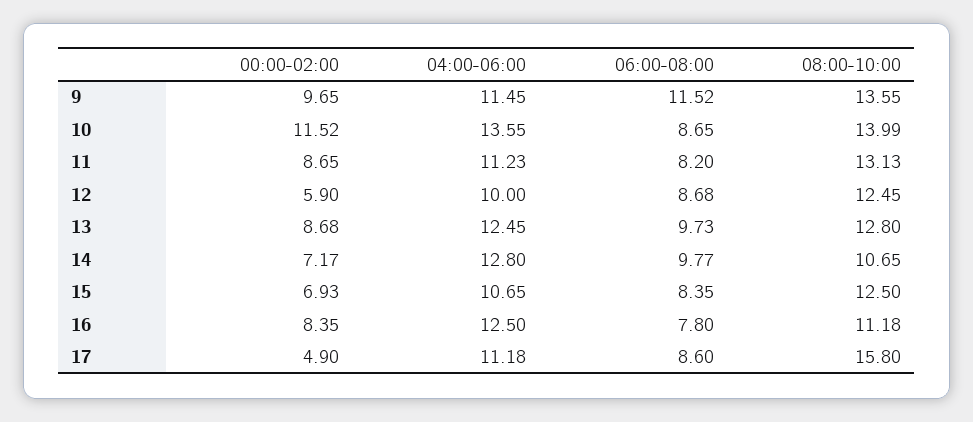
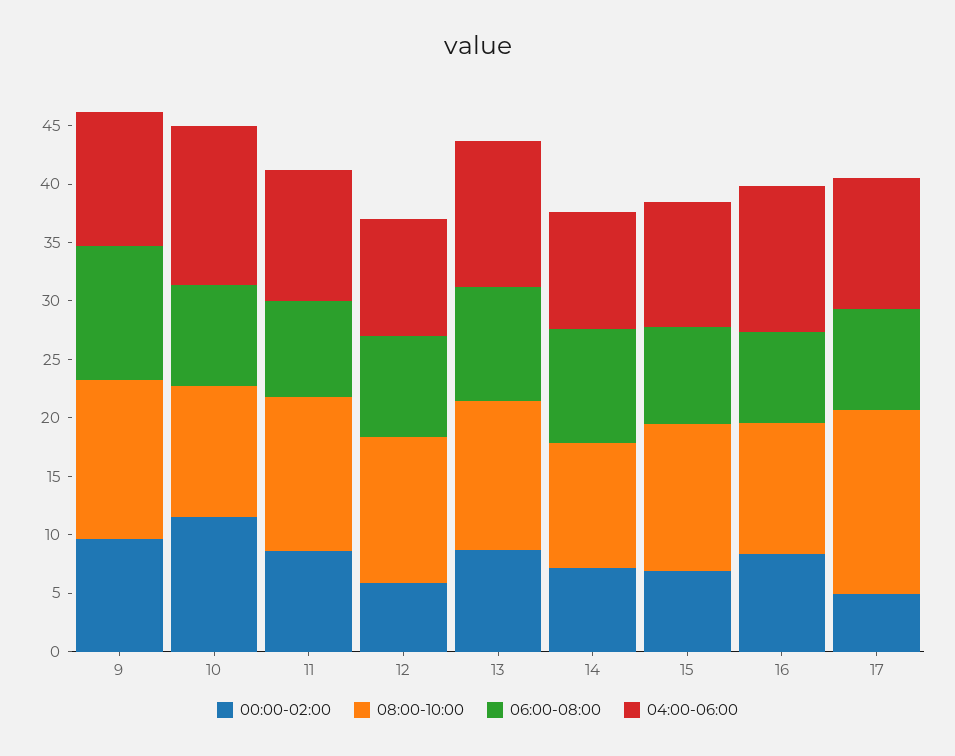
08:00-10:00, 10: 13.99 -> 11
04:00-06:00, 14: 12.8 -> 10

